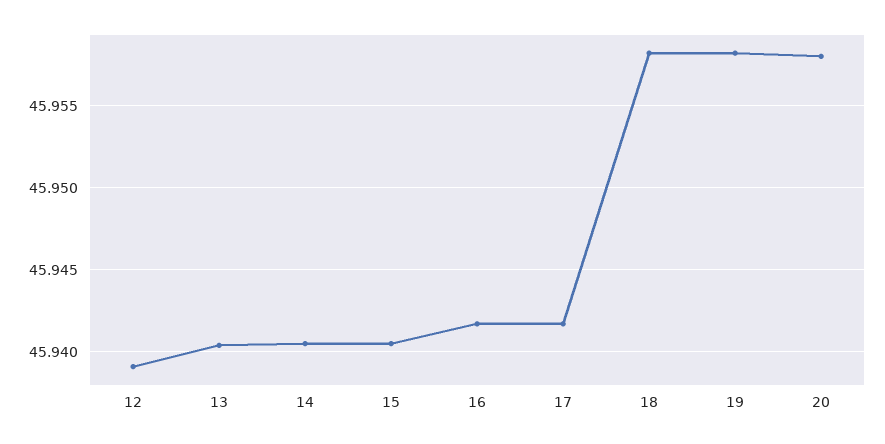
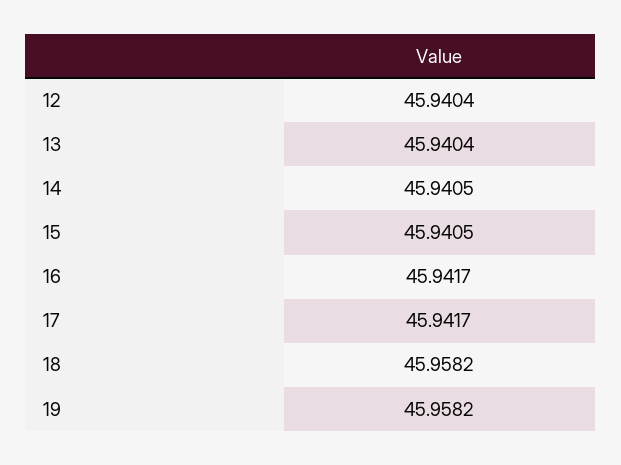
12: 45.939 -> 45.9404
20: 45.958 -> none

